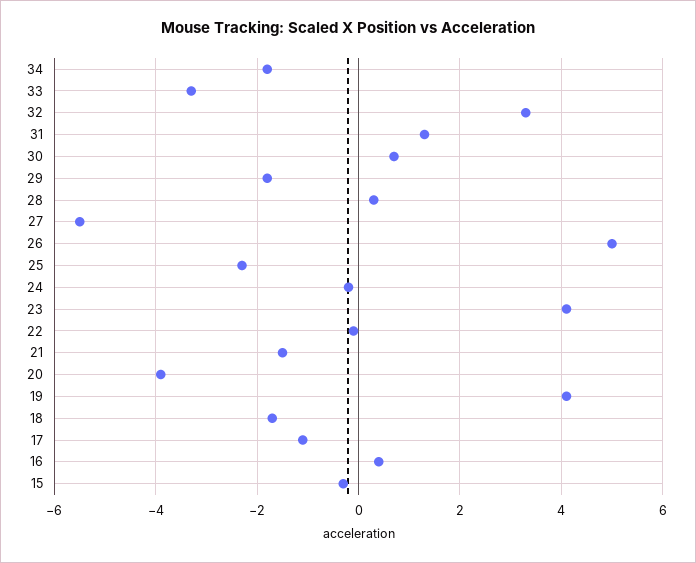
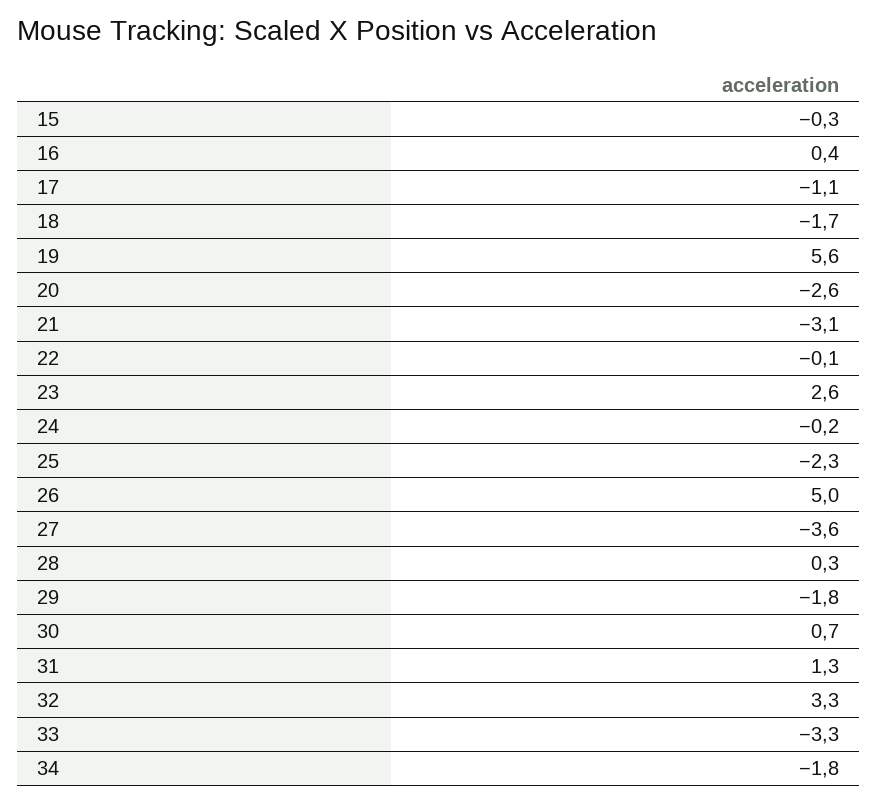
27: -5.5 -> -3.6
23: 4 -> 2.6
21: -1.5 -> -3.1
20: -4 -> -2.6
19: 4 -> 5.6

